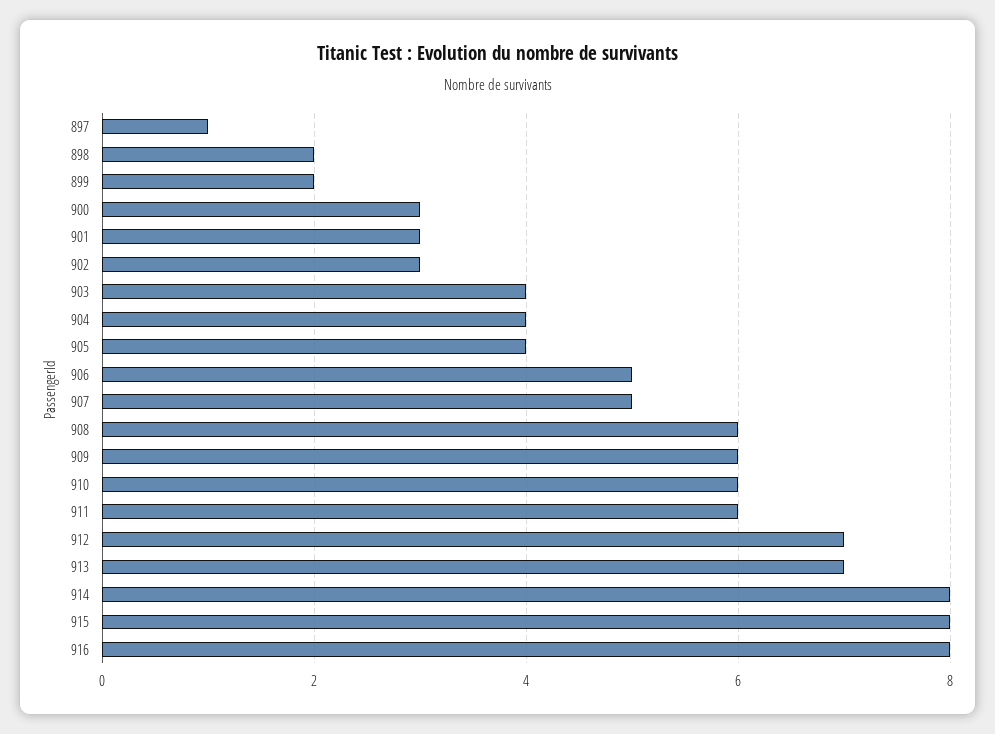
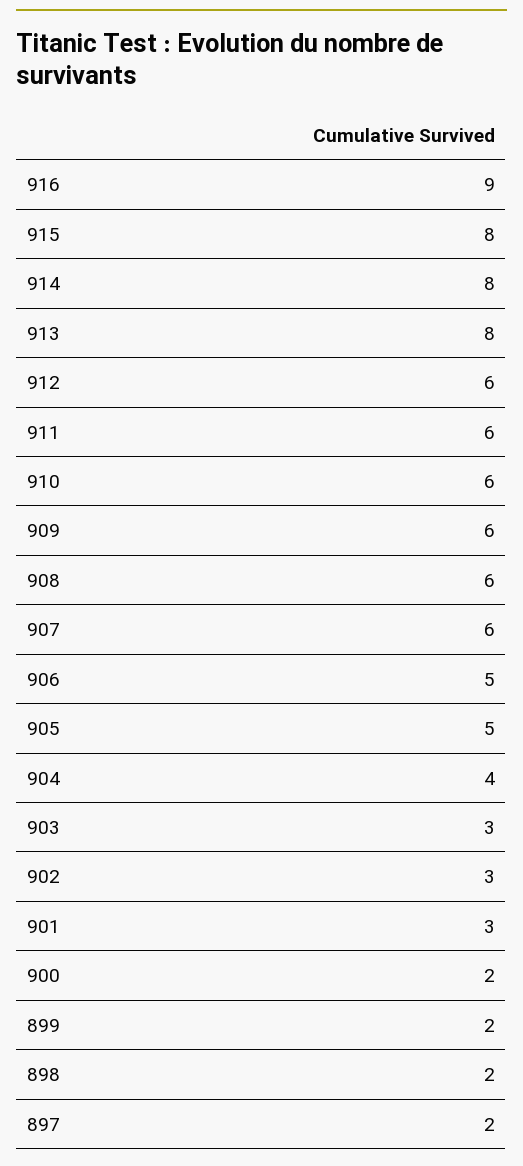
897: 1 -> 2
900: 3 -> 2
903: 4 -> 3
905: 4 -> 5
907: 5 -> 6
912: 7 -> 6
913: 7 -> 8
916: 8 -> 9

